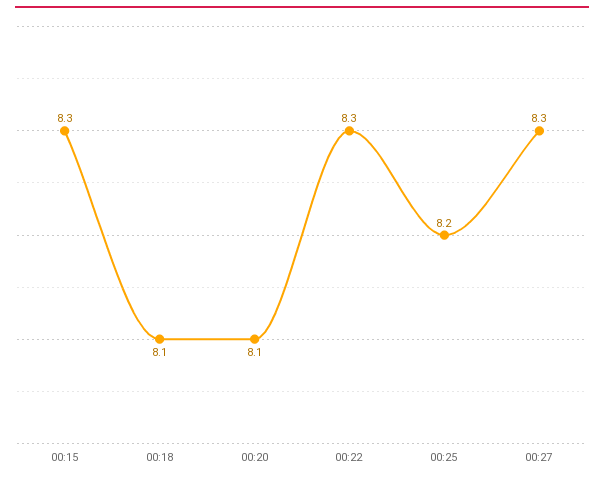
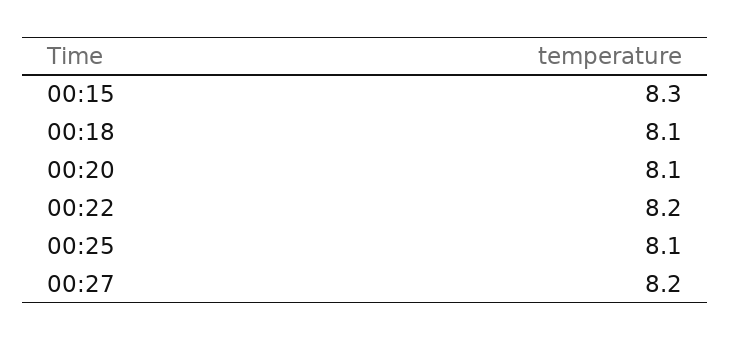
00:22: 8.3 -> 8.2
00:25: 8.2 -> 8.1
00:27: 8.3 -> 8.2

